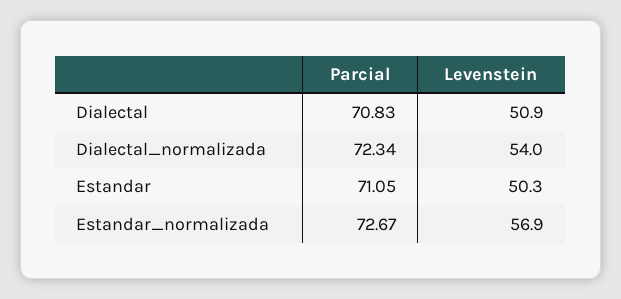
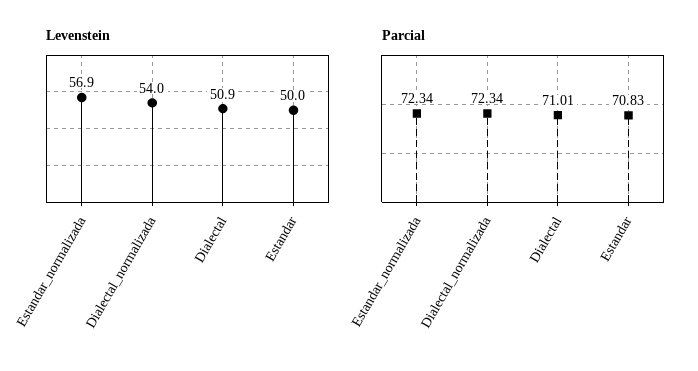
Parcial, Dialectal: 70.83 -> 71.01
Parcial, Estandar: 71.05 -> 70.83
Levenstein, Estandar: 50.3 -> 50
Parcial, Estandar_normalizada: 72.67 -> 72.34

